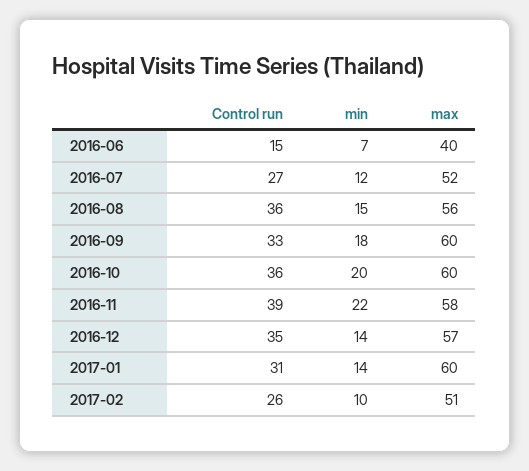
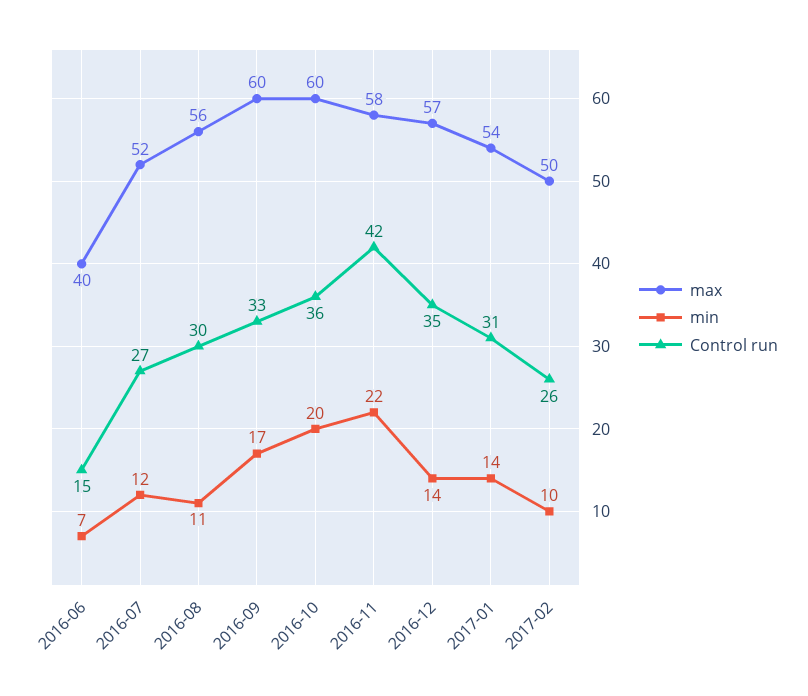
Control run, 2016-08: 36 -> 30
min, 2016-08: 15 -> 11
min, 2016-09: 18 -> 17
Control run, 2016-11: 39 -> 42
max, 2017-01: 60 -> 54
max, 2017-02: 51 -> 50

